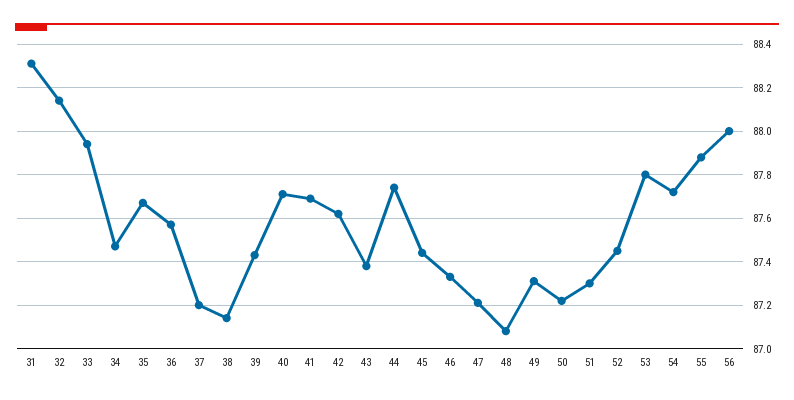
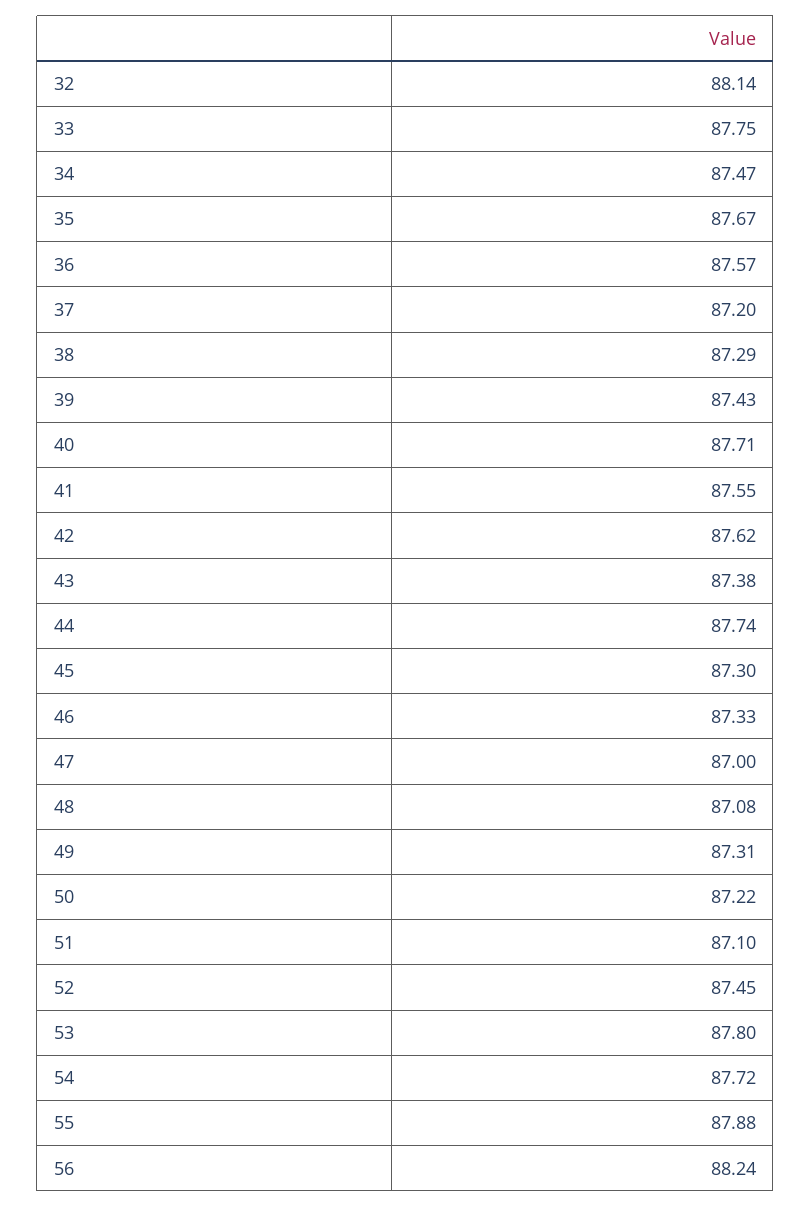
31: 88.3 -> none
33: 87.95 -> 87.75
38: 87.15 -> 87.29
41: 87.7 -> 87.55
45: 87.45 -> 87.3
47: 87.2 -> 87
51: 87.3 -> 87.1
56: 88 -> 88.24

